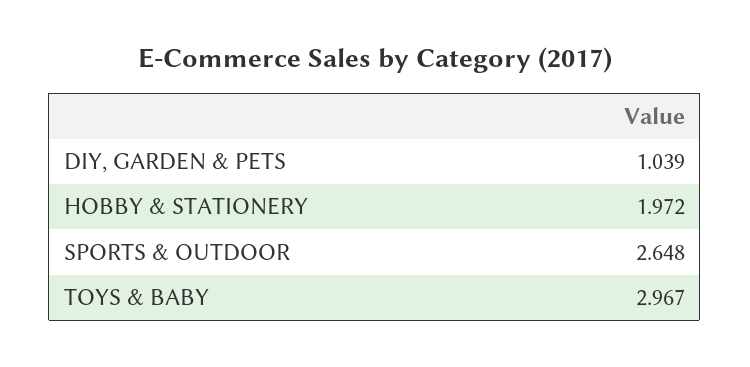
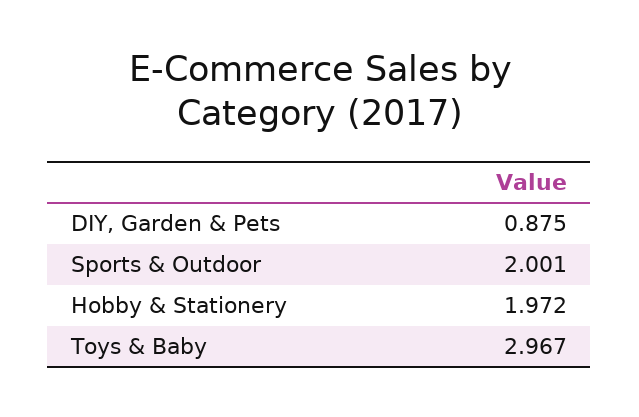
DIY, GARDEN & PETS: 1.039 -> 0.875
SPORTS & OUTDOOR: 2.648 -> 2.001

